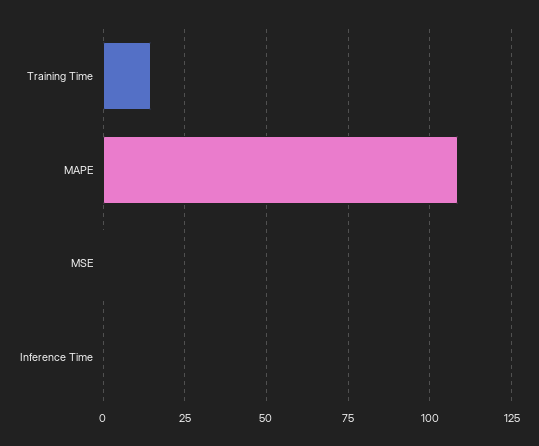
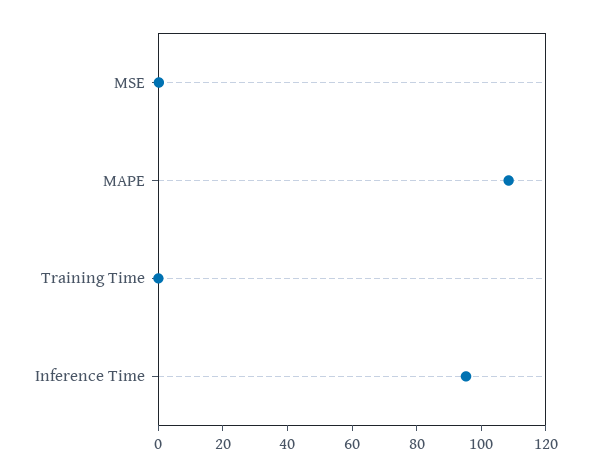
Training Time: 15 -> 0
Inference Time: 0 -> 95

